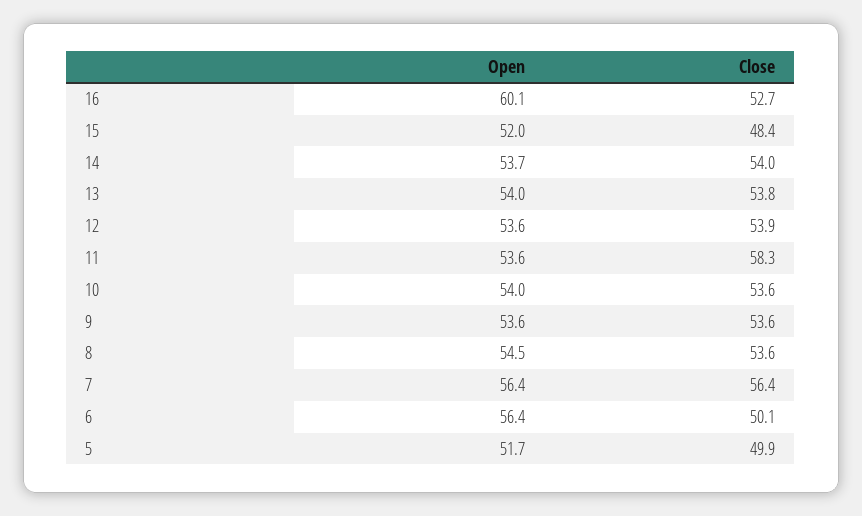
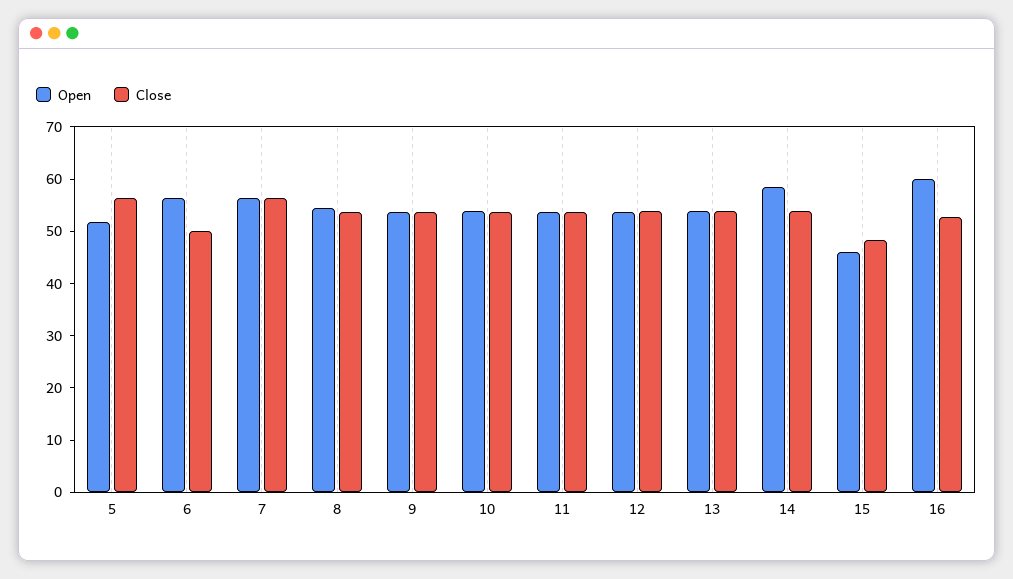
Open, 15: 52 -> 46
Open, 14: 53.7 -> 58
Close, 11: 58.3 -> 54
Close, 5: 49.9 -> 56

